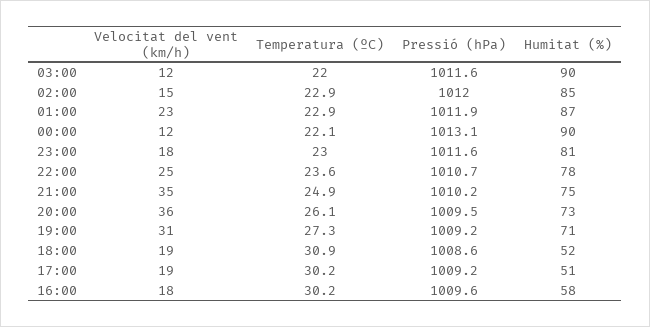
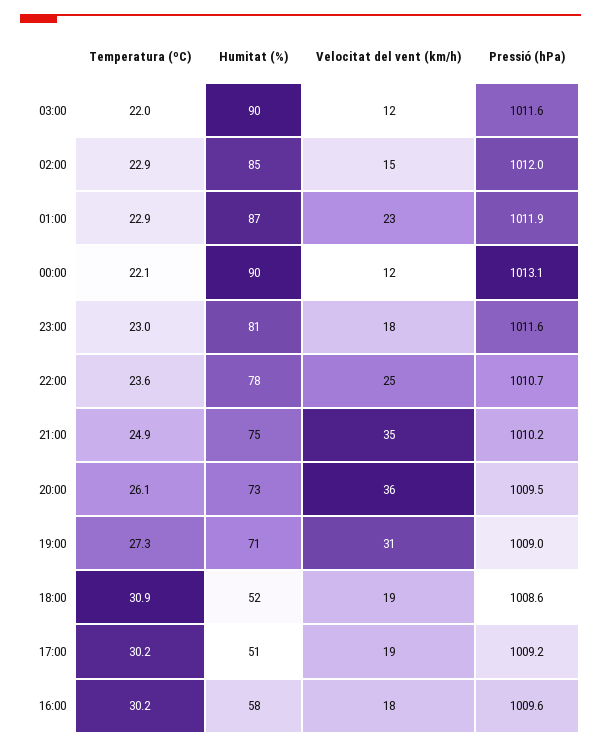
Pressió (hPa), 19:00: 1009.2 -> 1009

